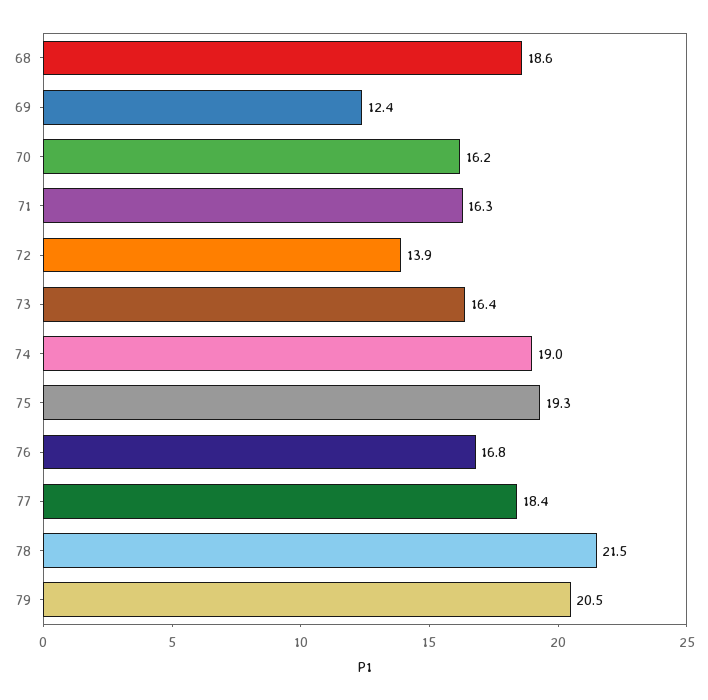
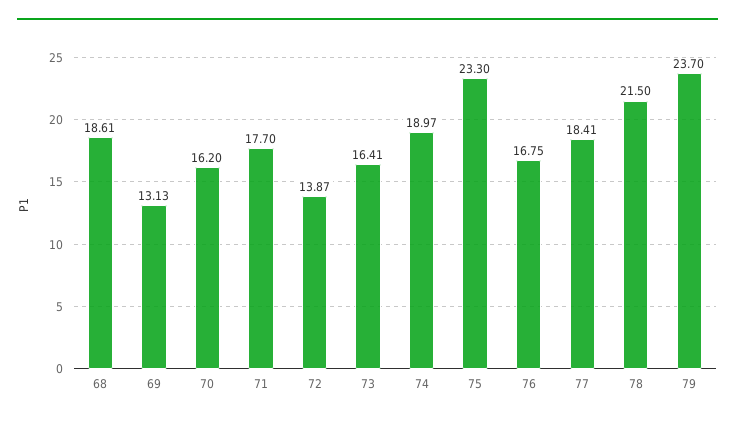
69: 12.4 -> 13.13
71: 16.3 -> 17.7
75: 19.3 -> 23.3
79: 20.5 -> 23.7

